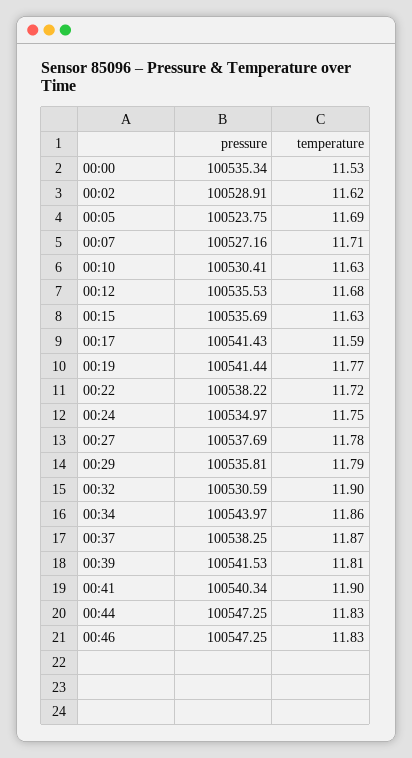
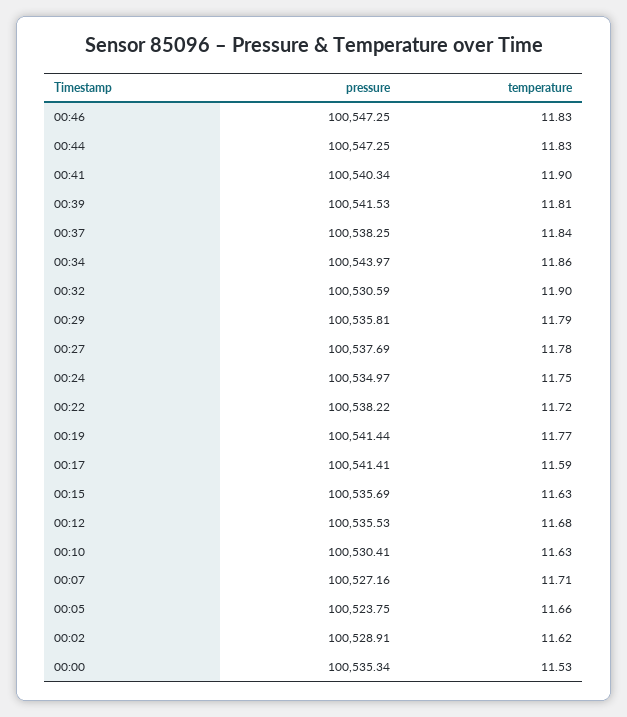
temperature, 00:05: 11.69 -> 11.66
pressure, 00:17: 100541.43 -> 100541.41
temperature, 00:37: 11.87 -> 11.84

